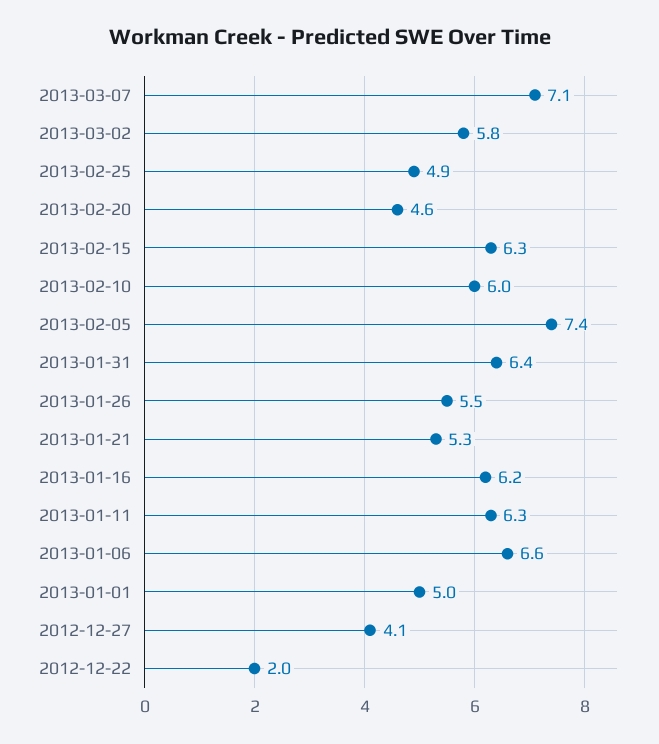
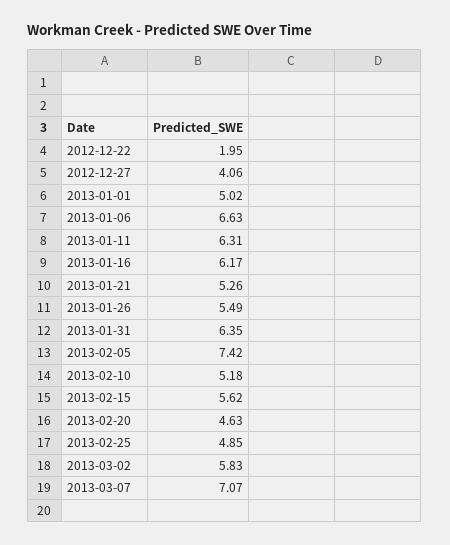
2013-02-15: 6.3 -> 5.62
2013-02-10: 6 -> 5.18

